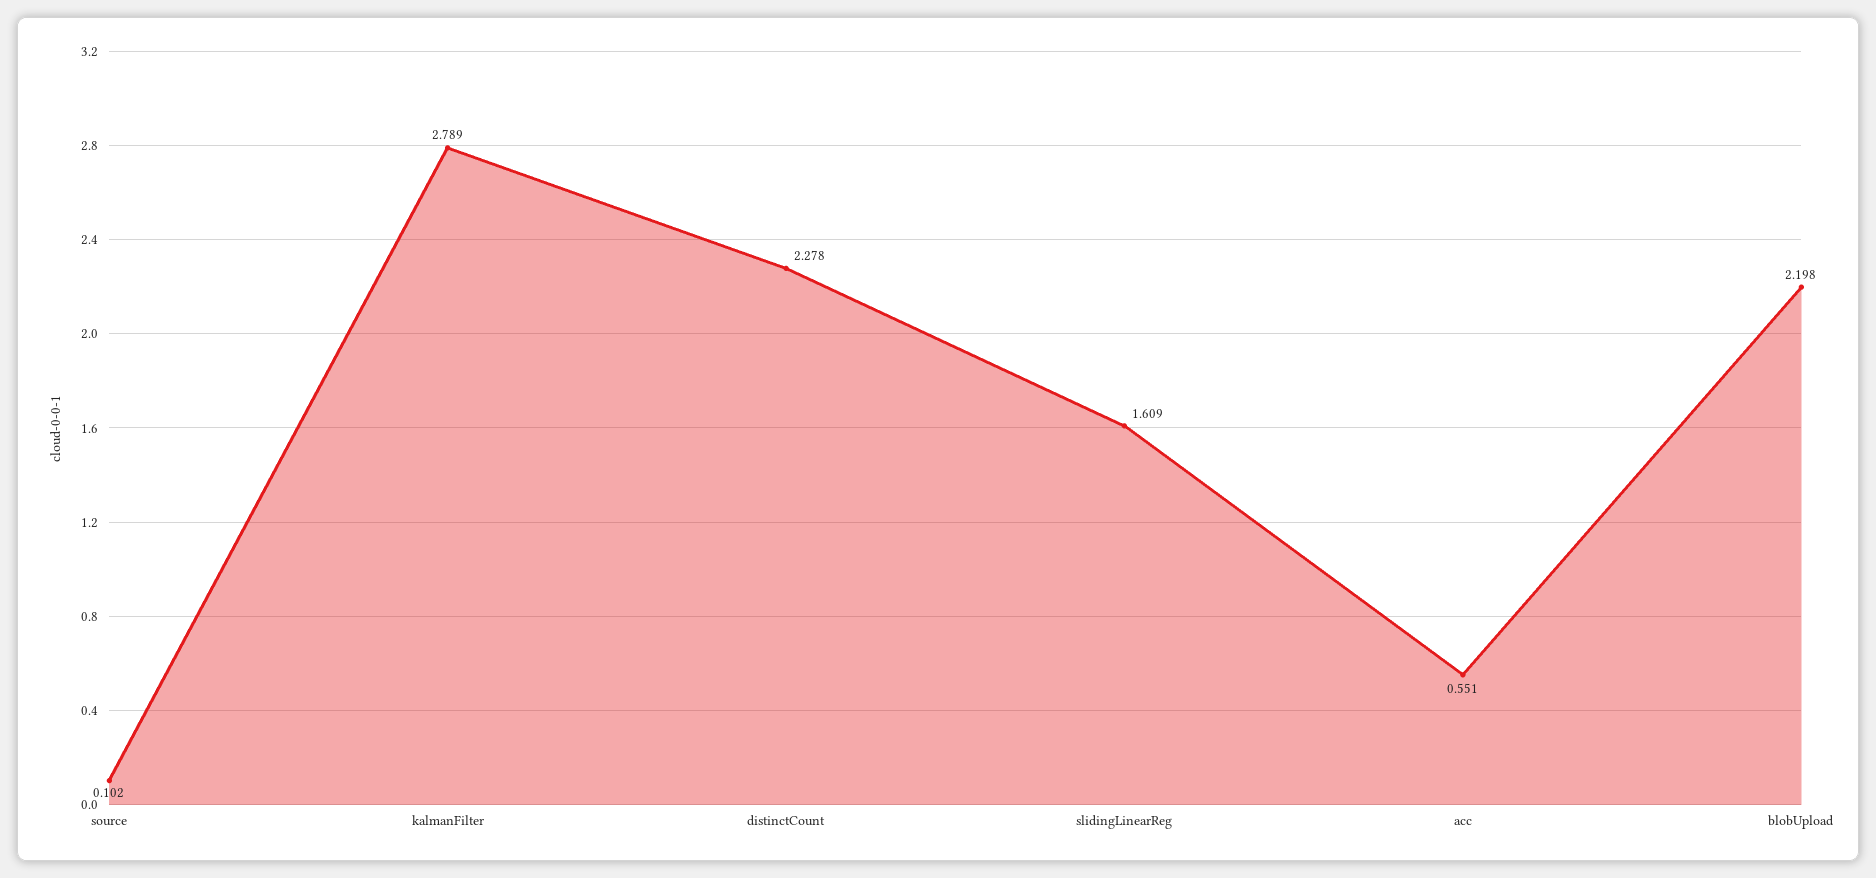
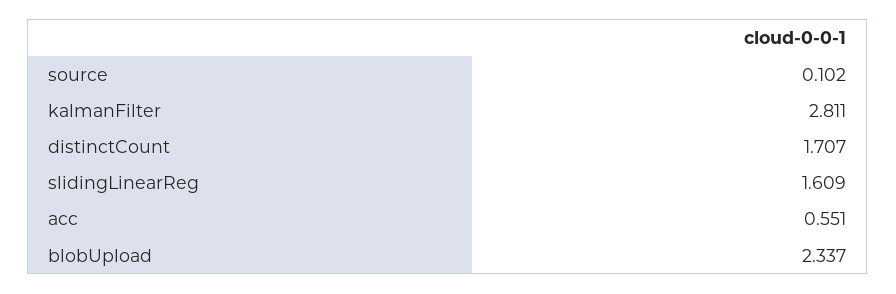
kalmanFilter: 2.789 -> 2.811
distinctCount: 2.278 -> 1.707
blobUpload: 2.198 -> 2.337

